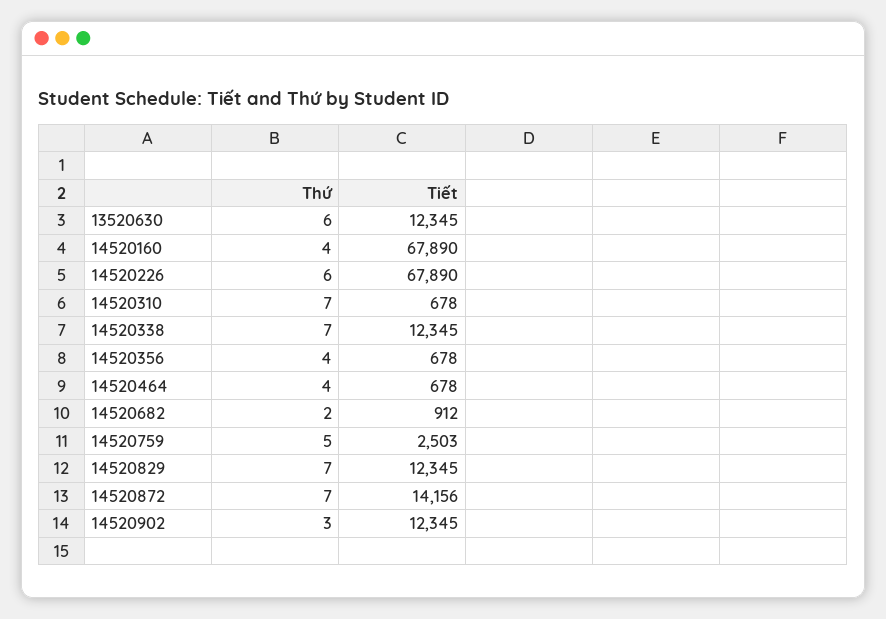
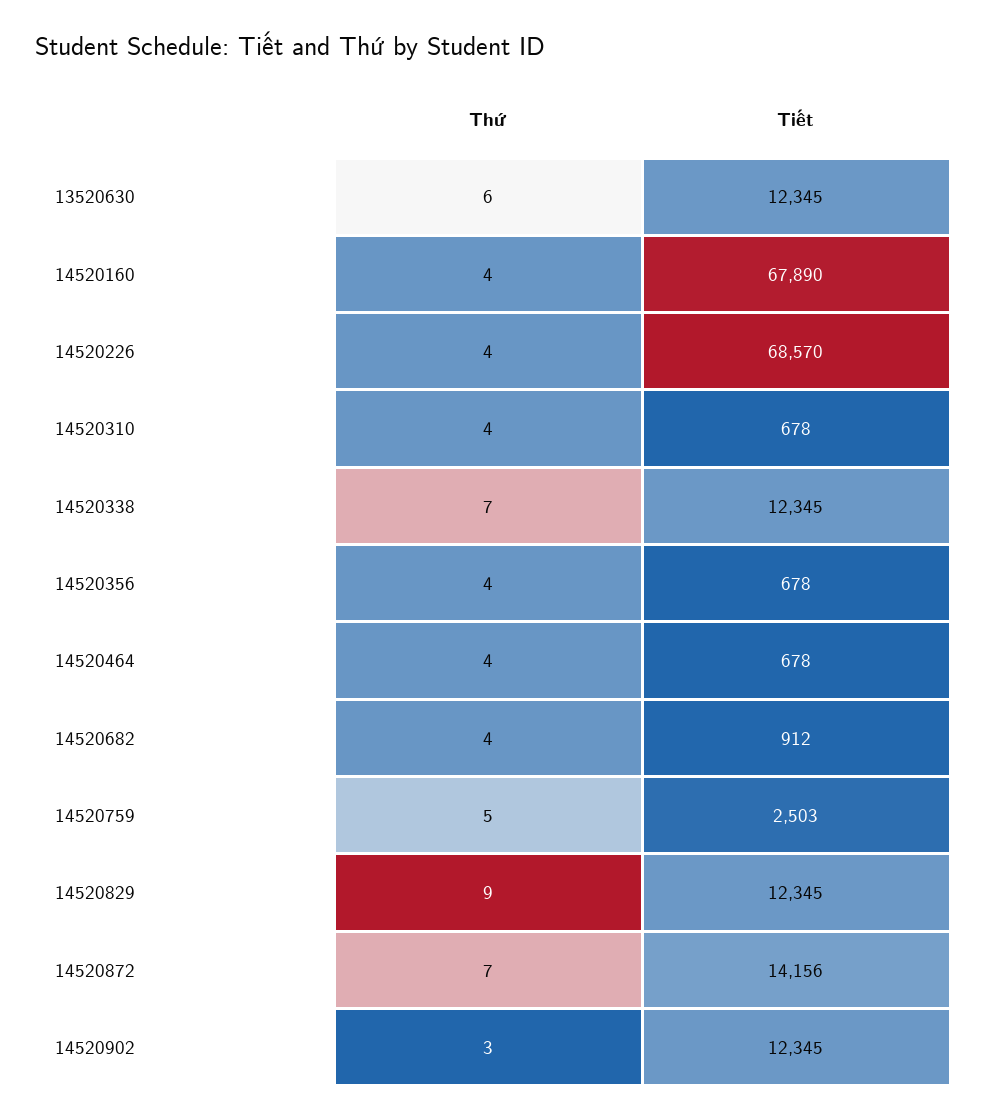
Thứ, 14520226: 6 -> 4
Tiết, 14520226: 67890 -> 68570
Thứ, 14520310: 7 -> 4
Thứ, 14520682: 2 -> 4
Thứ, 14520829: 7 -> 9

